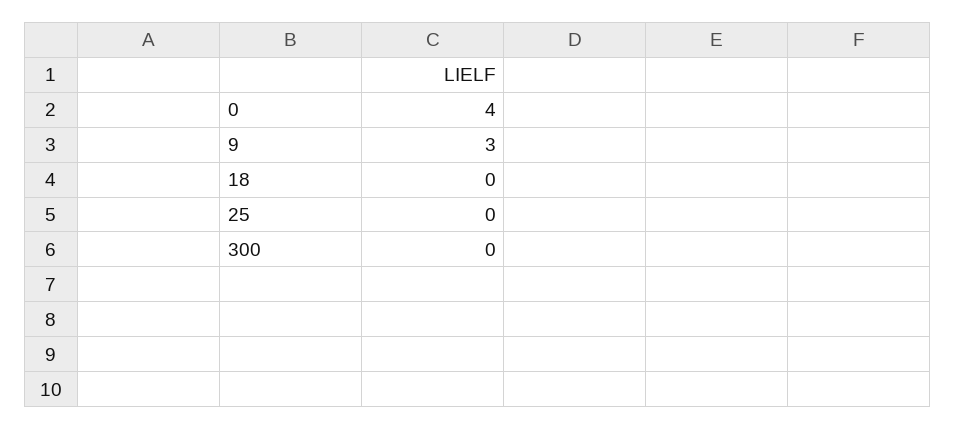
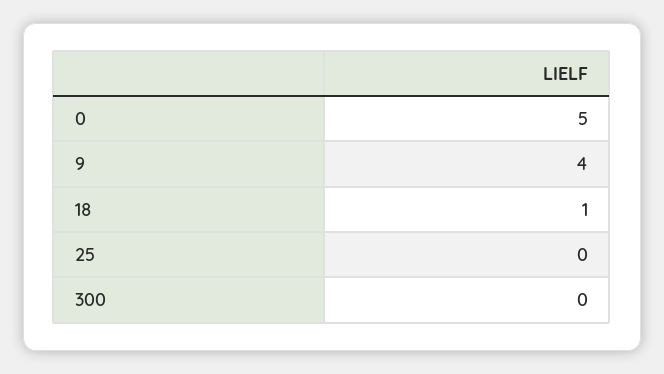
0: 4 -> 5
9: 3 -> 4
18: 0 -> 1

